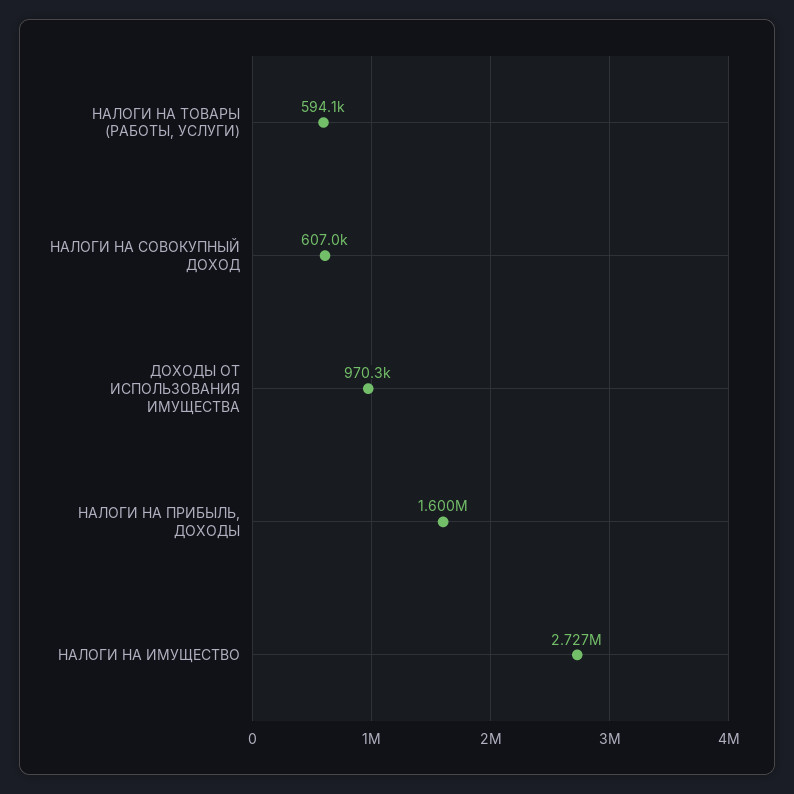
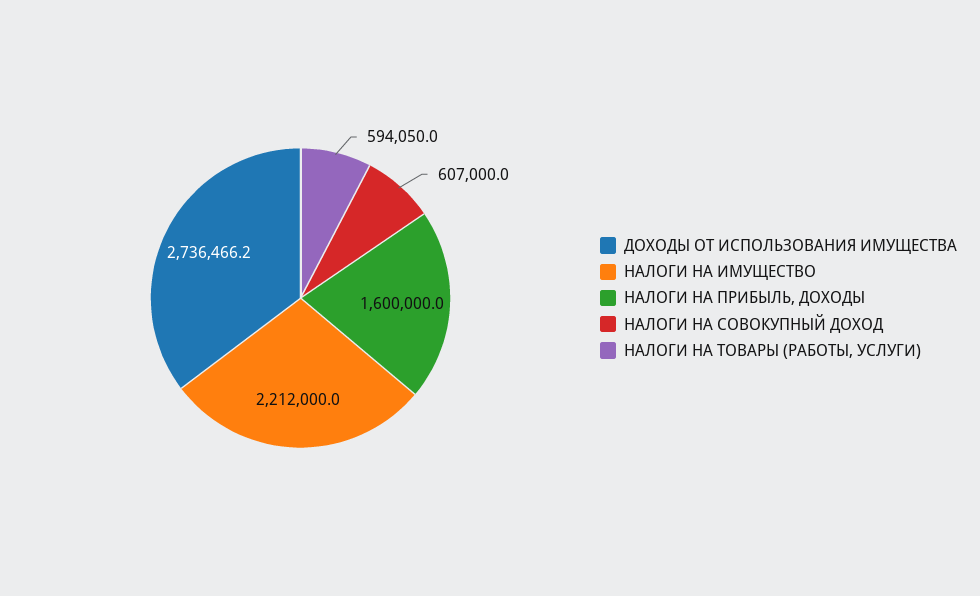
ДОХОДЫ ОТ ИСПОЛЬЗОВАНИЯ ИМУЩЕСТВА: 970300 -> 2736466.2
НАЛОГИ НА ИМУЩЕСТВО: 2727000 -> 2212000

